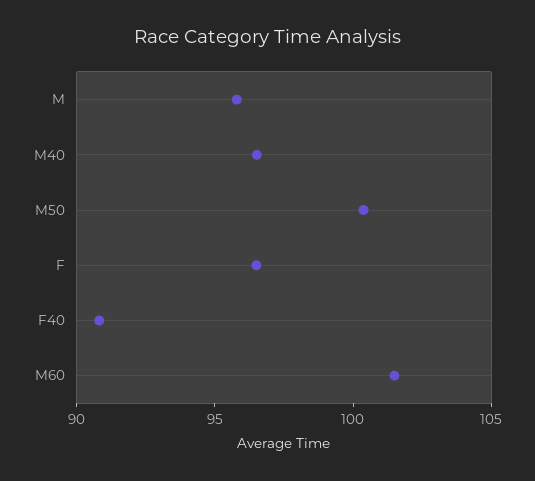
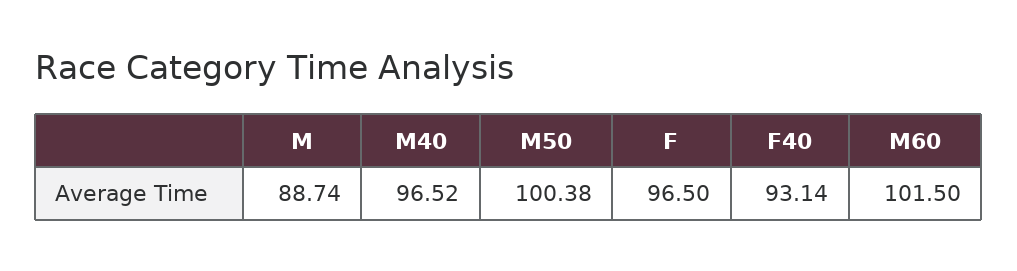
M: 96 -> 88.74
F40: 91 -> 93.14

